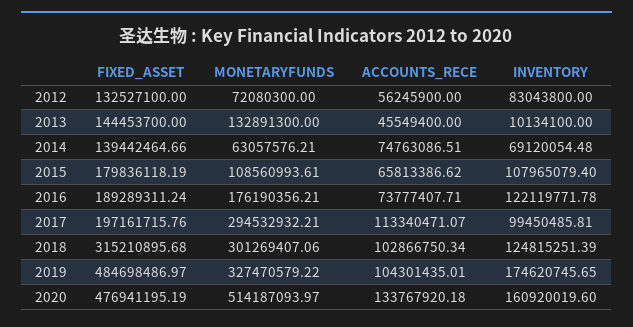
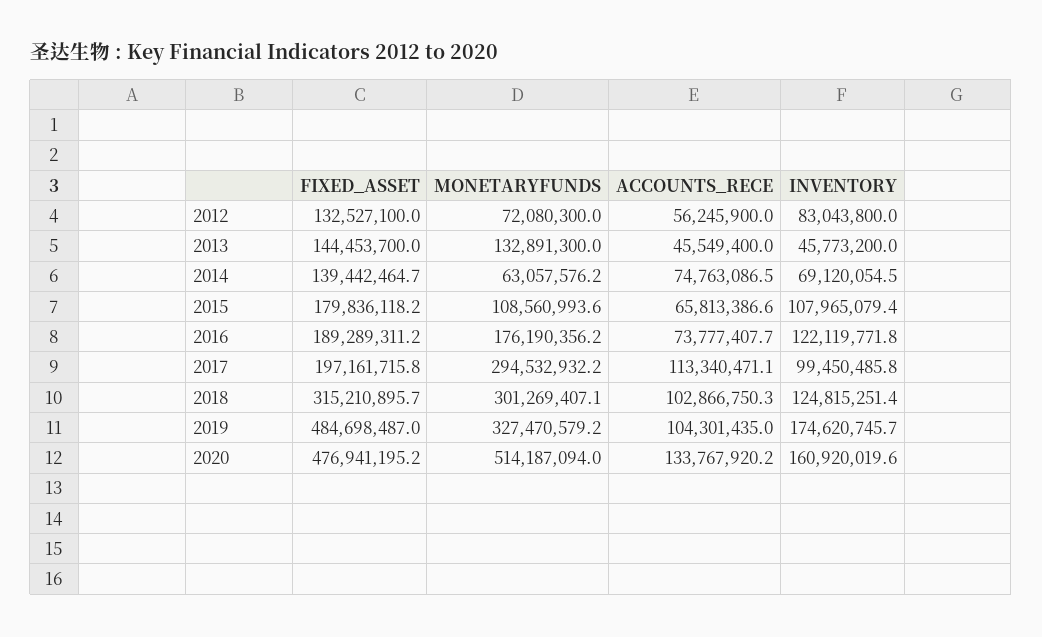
INVENTORY, 2013: 10134100 -> 45773200

